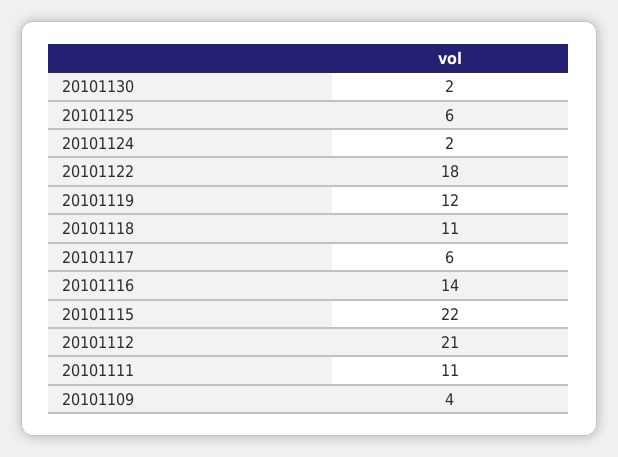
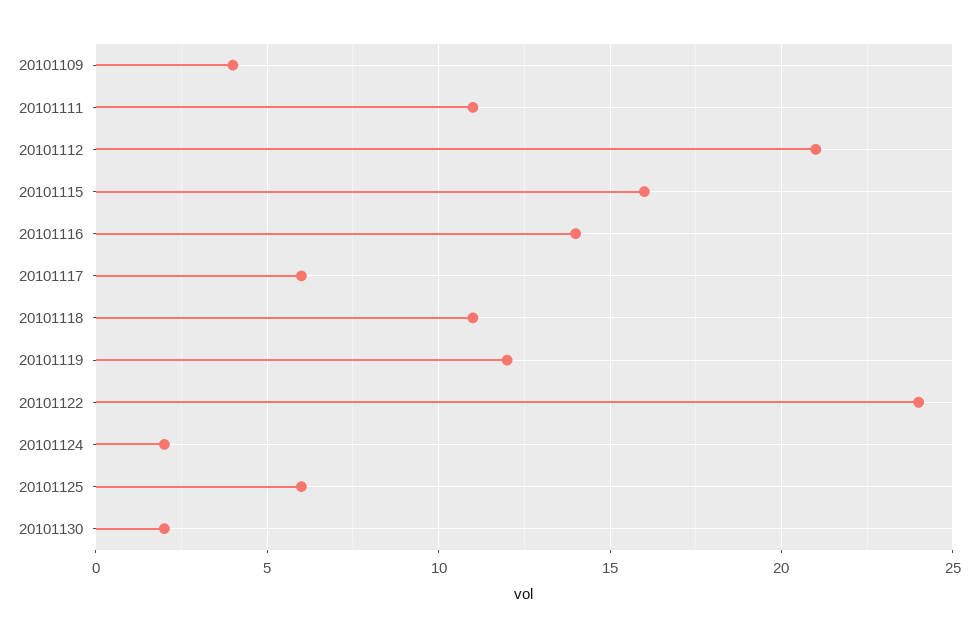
20101122: 18 -> 24
20101115: 22 -> 16

